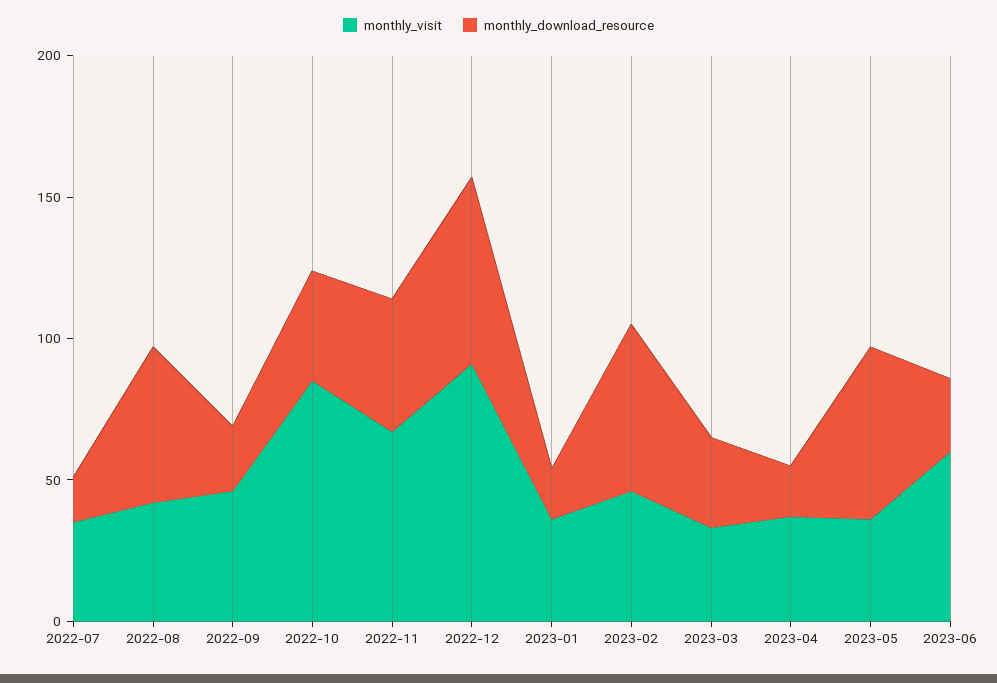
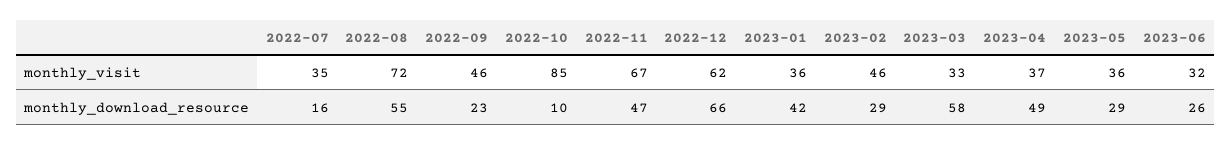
monthly_visit, 2022-08: 40 -> 72
monthly_download_resource, 2022-10: 40 -> 10
monthly_visit, 2022-12: 90 -> 62
monthly_download_resource, 2023-01: 20 -> 42
monthly_download_resource, 2023-02: 60 -> 29
monthly_download_resource, 2023-03: 30 -> 58
monthly_download_resource, 2023-04: 20 -> 49
monthly_download_resource, 2023-05: 60 -> 29
monthly_visit, 2023-06: 60 -> 32

